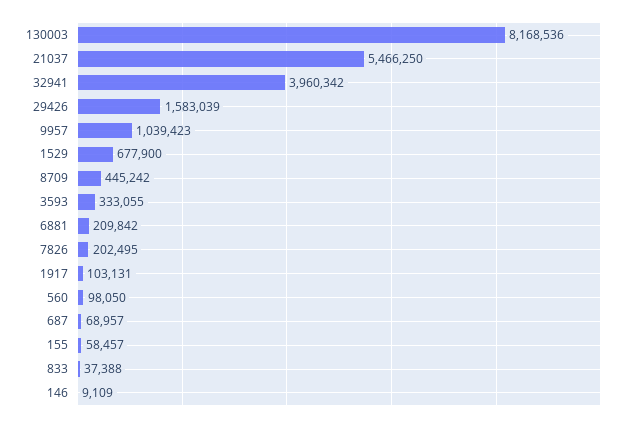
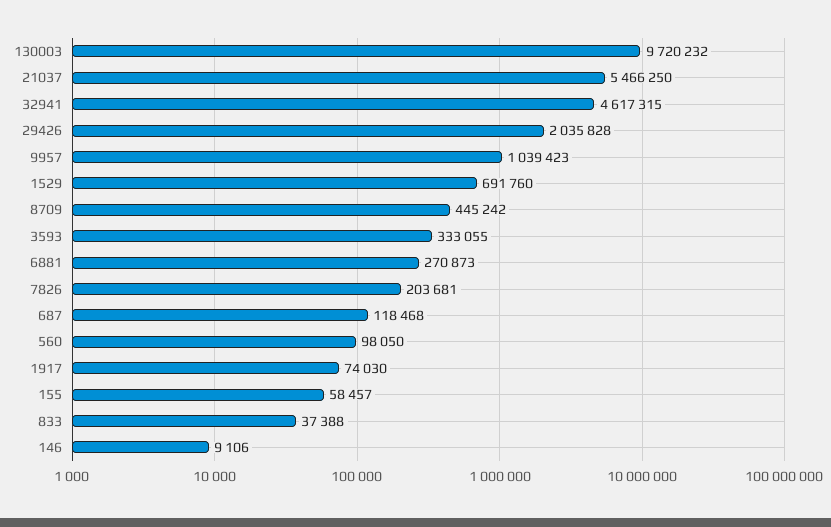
130003: 8168536 -> 9720232
32941: 3960342 -> 4617315
29426: 1583039 -> 2035828
1529: 677900 -> 691760
6881: 209842 -> 270873
7826: 202495 -> 203681
1917: 103131 -> 74030
687: 68957 -> 118468
146: 9109 -> 9106

